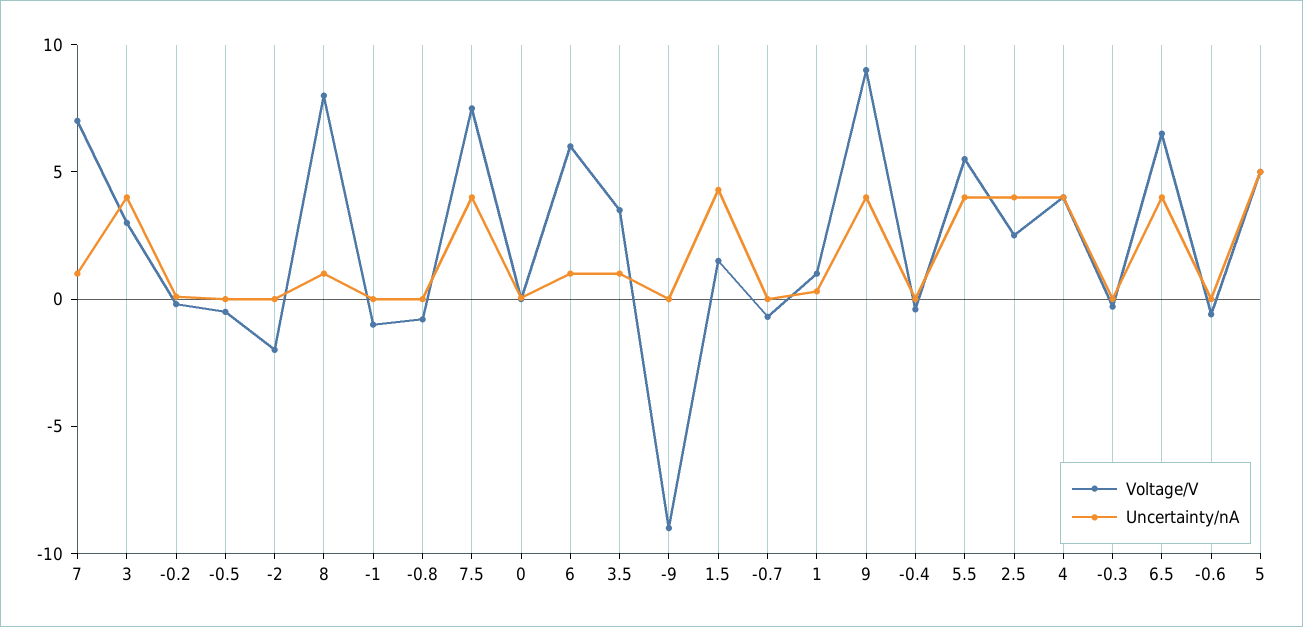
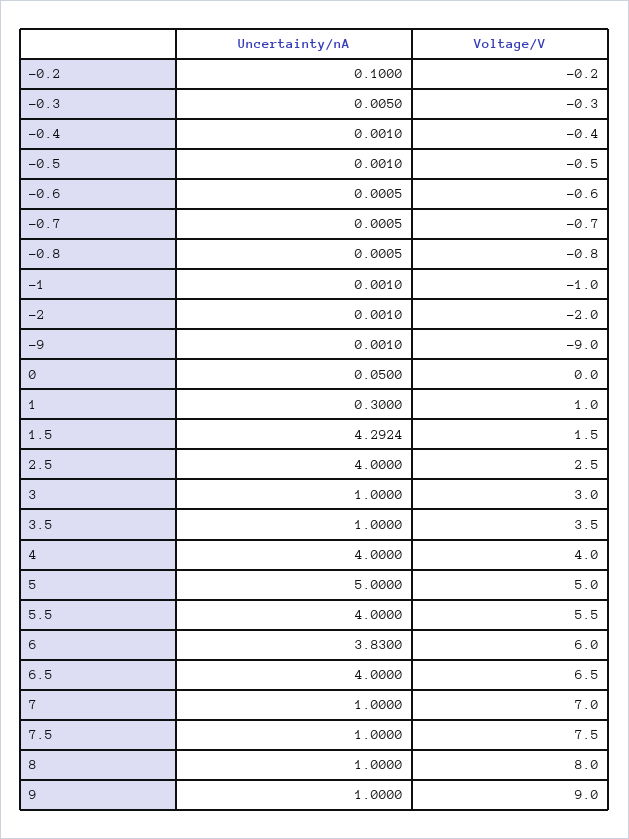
Uncertainty/nA, 3: 4 -> 1
Uncertainty/nA, 7.5: 4 -> 1
Uncertainty/nA, 6: 1 -> 3.83
Uncertainty/nA, 9: 4 -> 1

